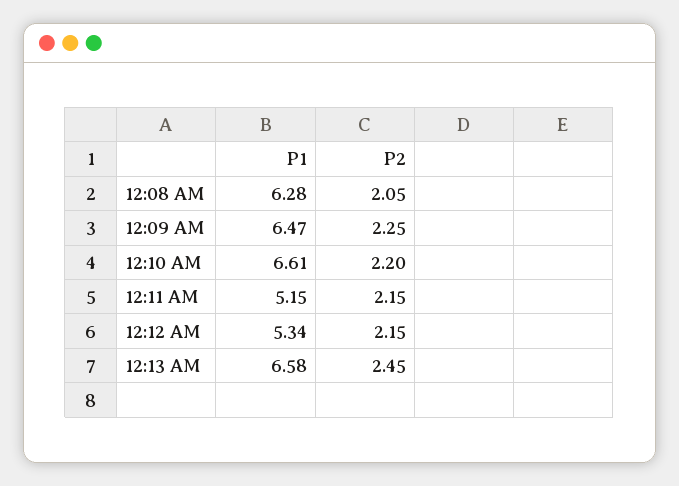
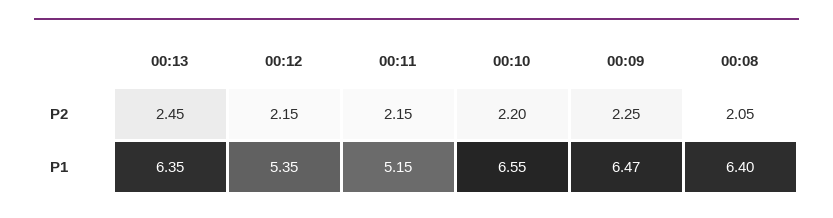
P1, 12:08 AM: 6.28 -> 6.4
P1, 12:10 AM: 6.61 -> 6.55
P1, 12:12 AM: 5.34 -> 5.35
P1, 12:13 AM: 6.58 -> 6.35

